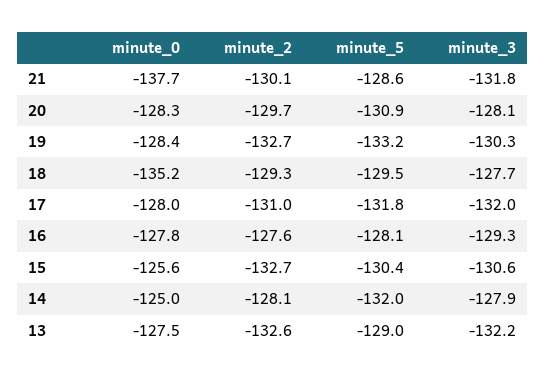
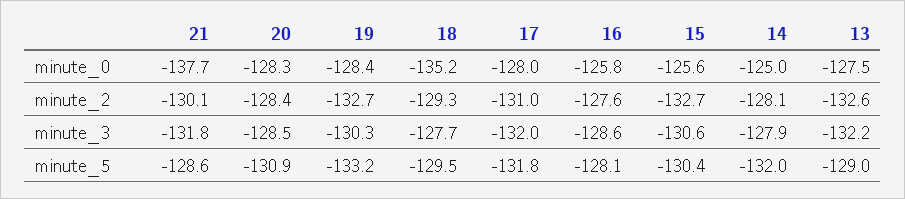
minute_2, 20: -129.7 -> -128.4
minute_3, 20: -128.1 -> -128.5
minute_0, 16: -127.8 -> -125.8
minute_3, 16: -129.3 -> -128.6

